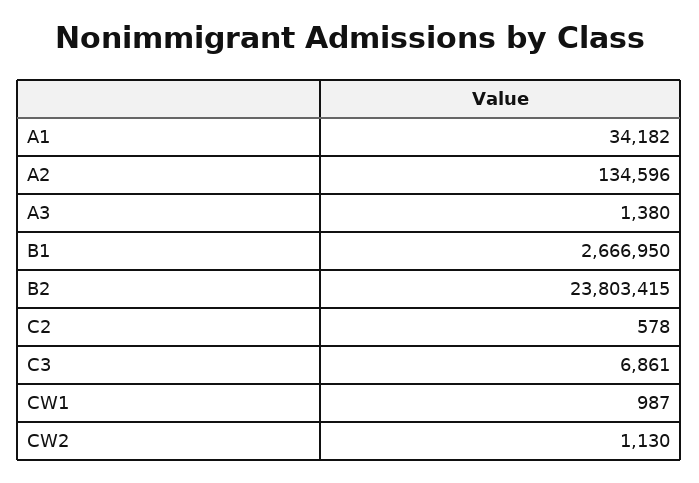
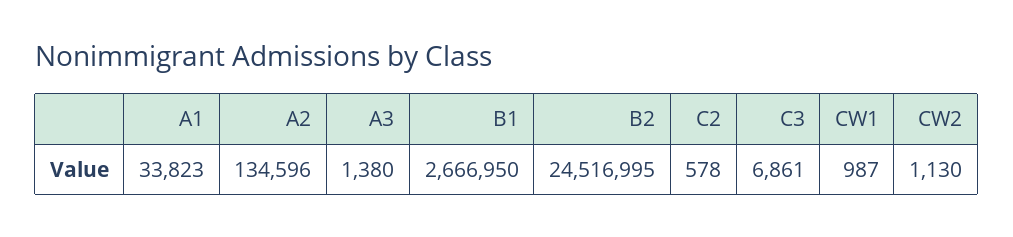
A1: 34182 -> 33823
B2: 23803415 -> 24516995

